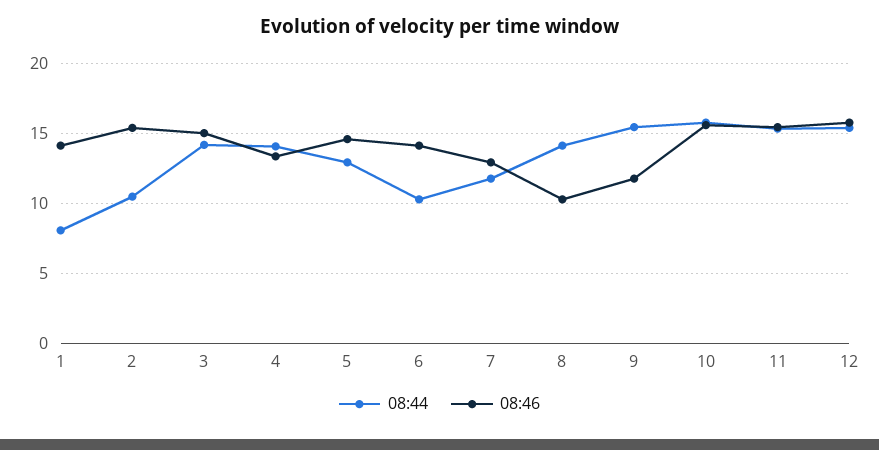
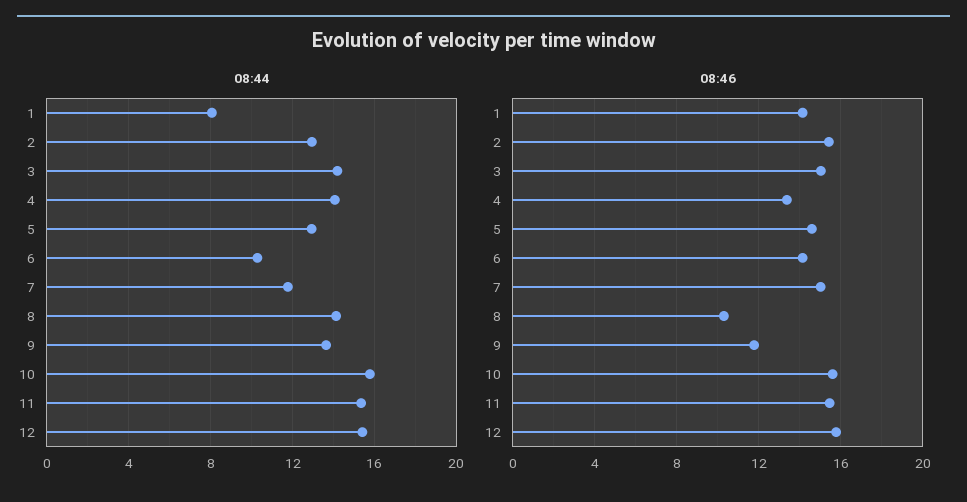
08:44, 2: 10.5 -> 13
08:46, 7: 13 -> 15
08:44, 9: 15.5 -> 13.5

